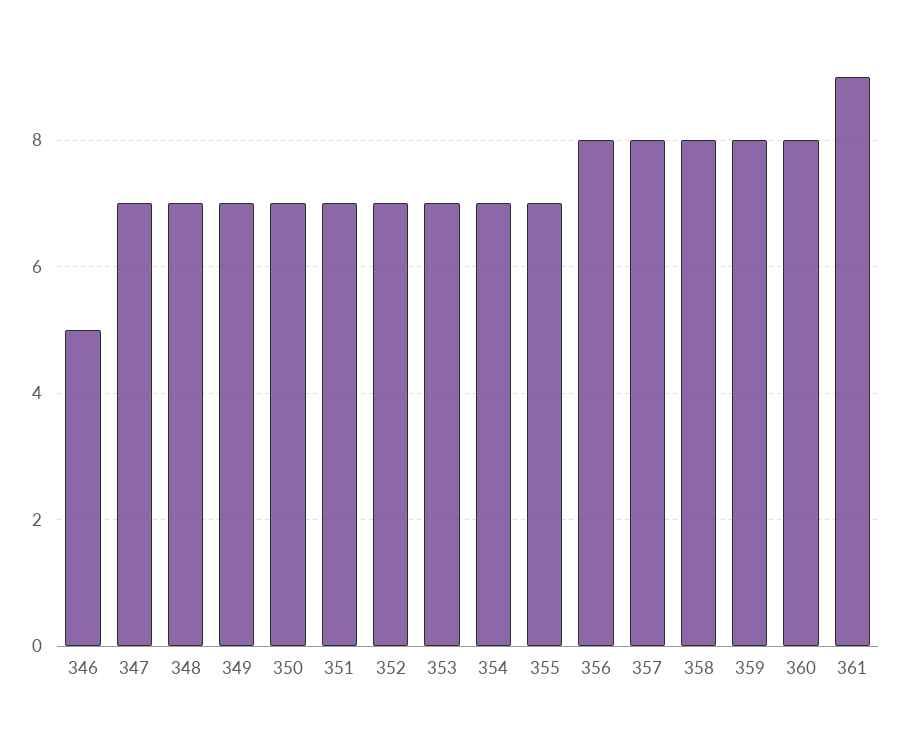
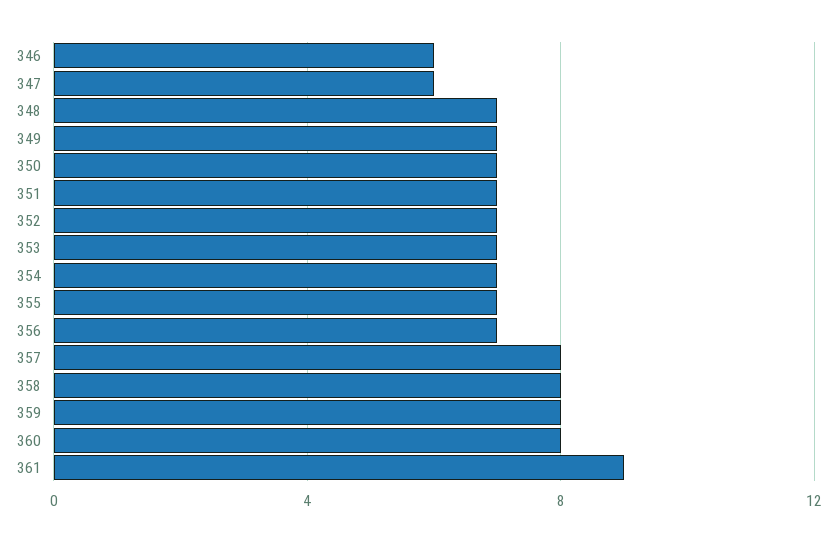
346: 5 -> 6
347: 7 -> 6
356: 8 -> 7

